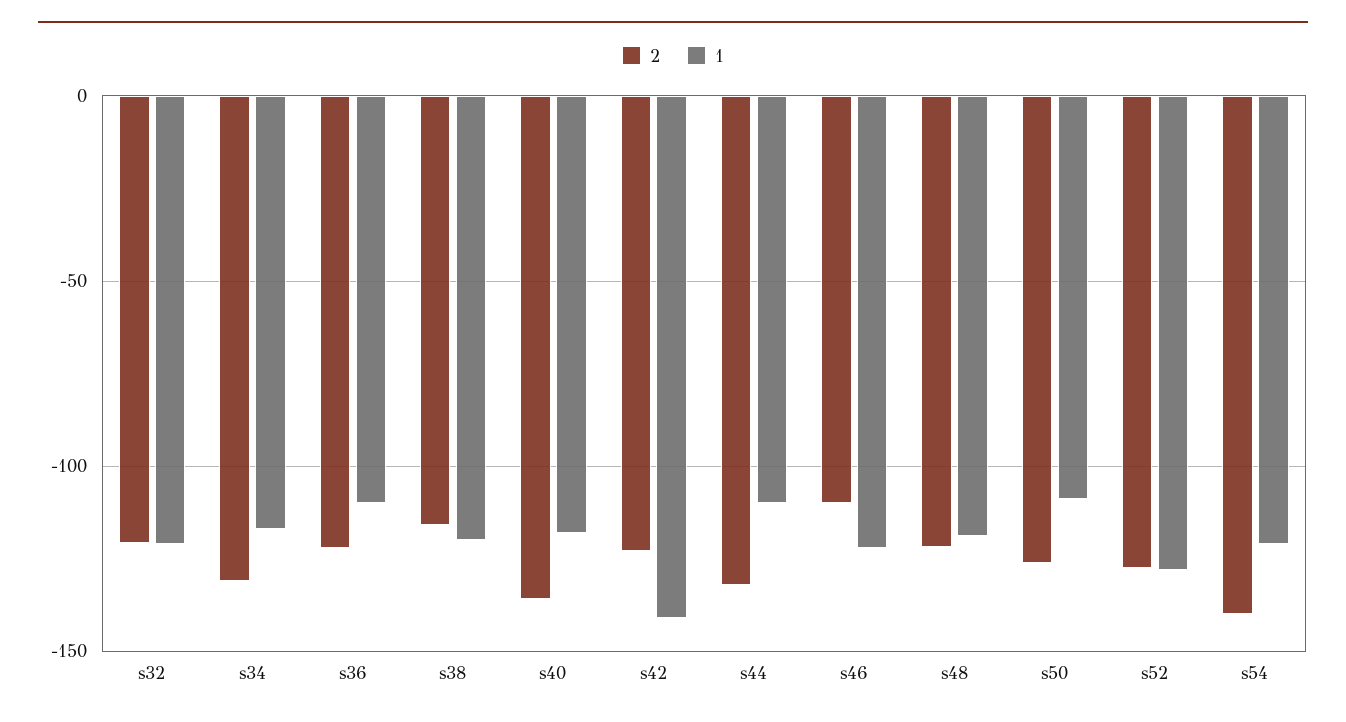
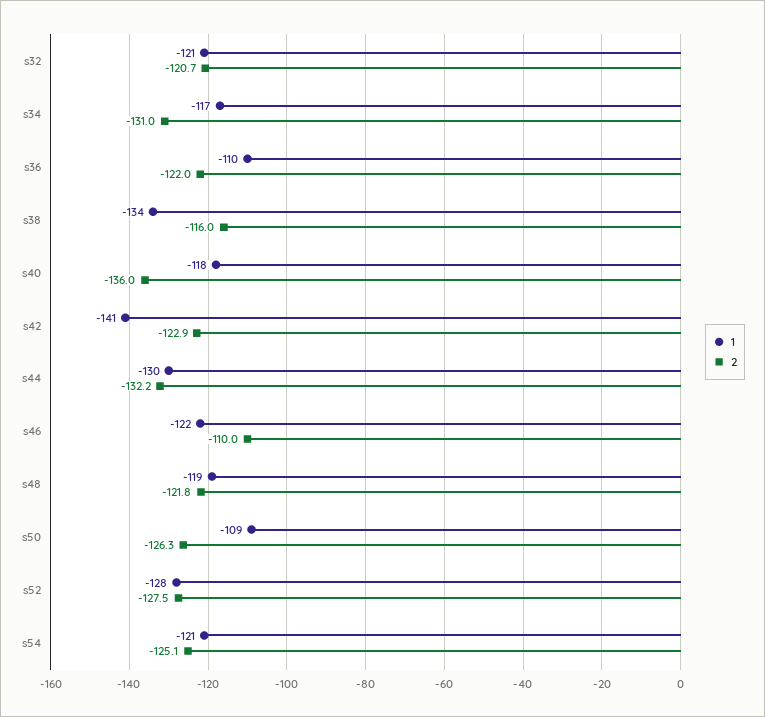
1, s38: -120 -> -134
1, s44: -110 -> -130
2, s54: -140 -> -125.1

